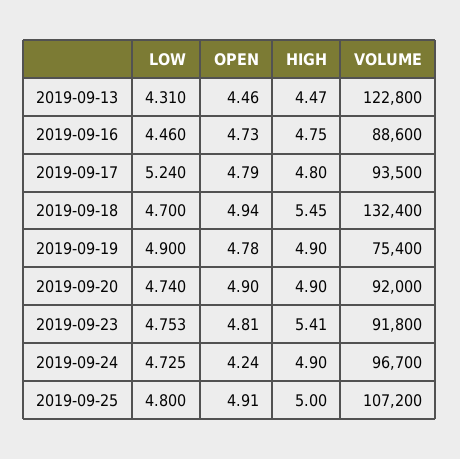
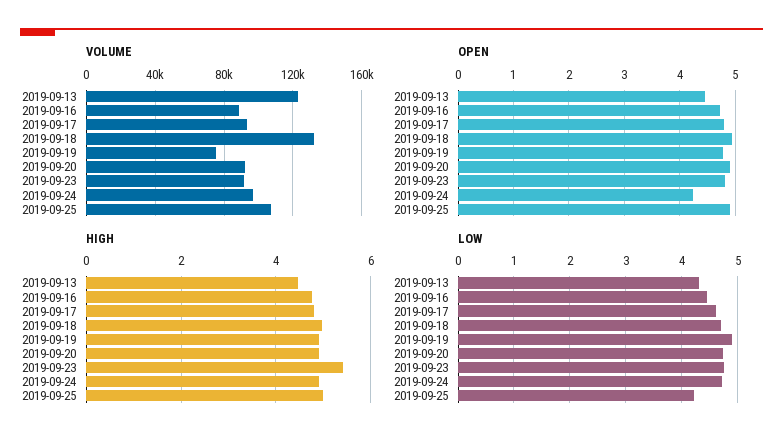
LOW, 2019-09-17: 5.24 -> 4.6
HIGH, 2019-09-18: 5.45 -> 5
LOW, 2019-09-25: 4.8 -> 4.2

